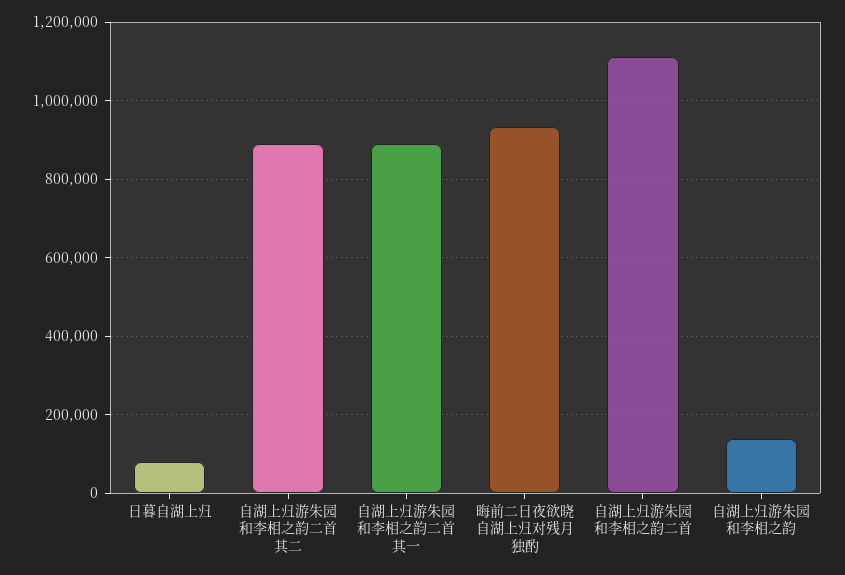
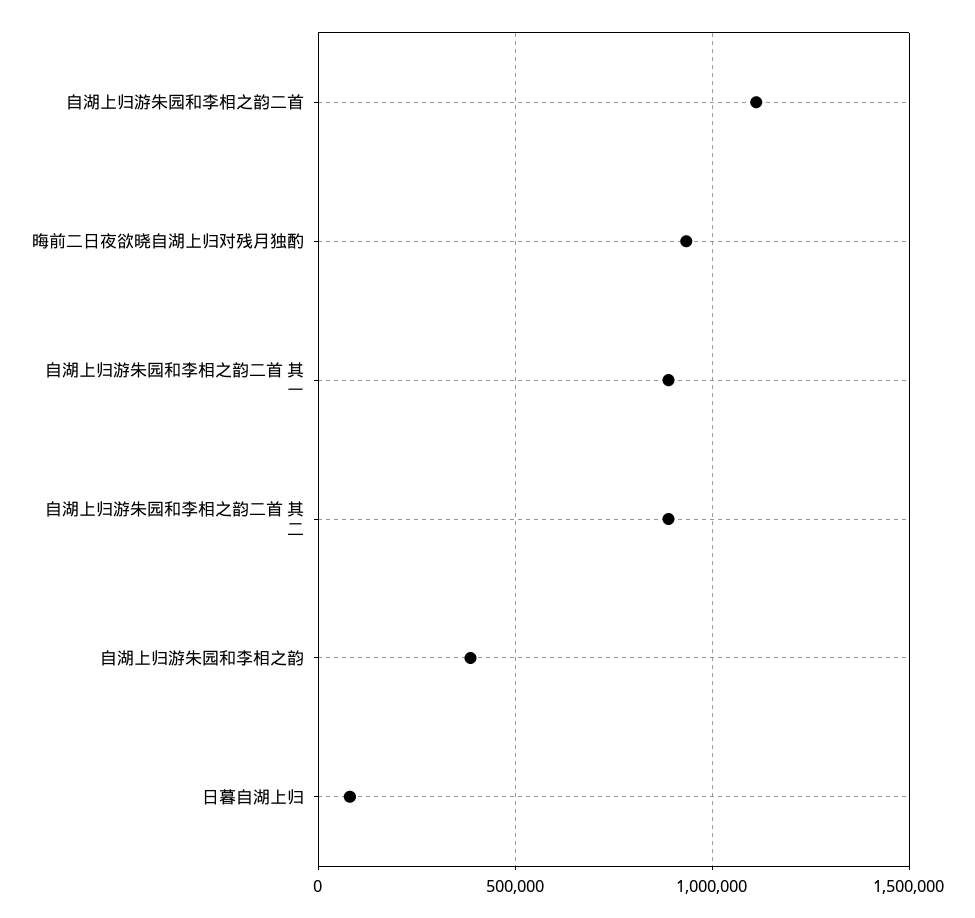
自湖上归游朱园和李相之韵: 140000 -> 400000

